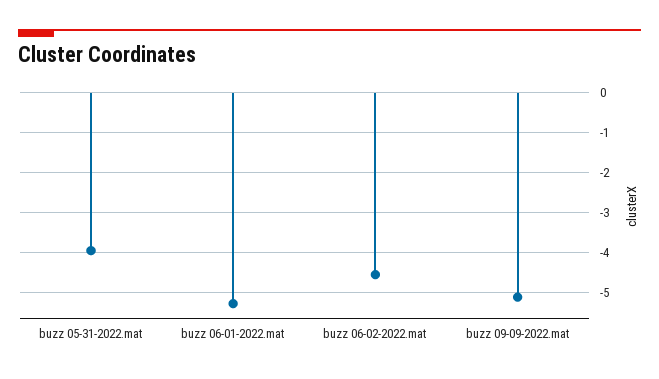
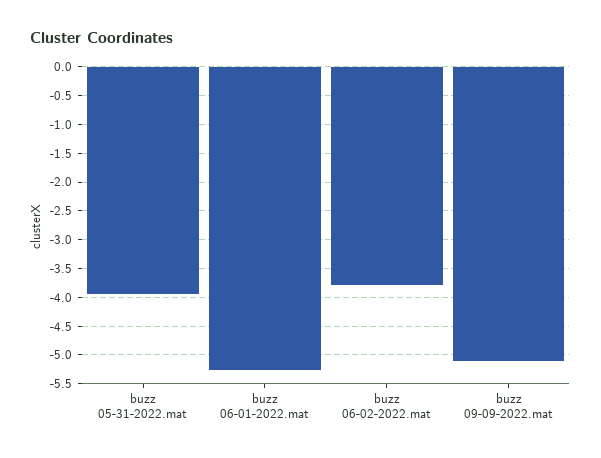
buzz 06-02-2022.mat: -4.6 -> -3.75

